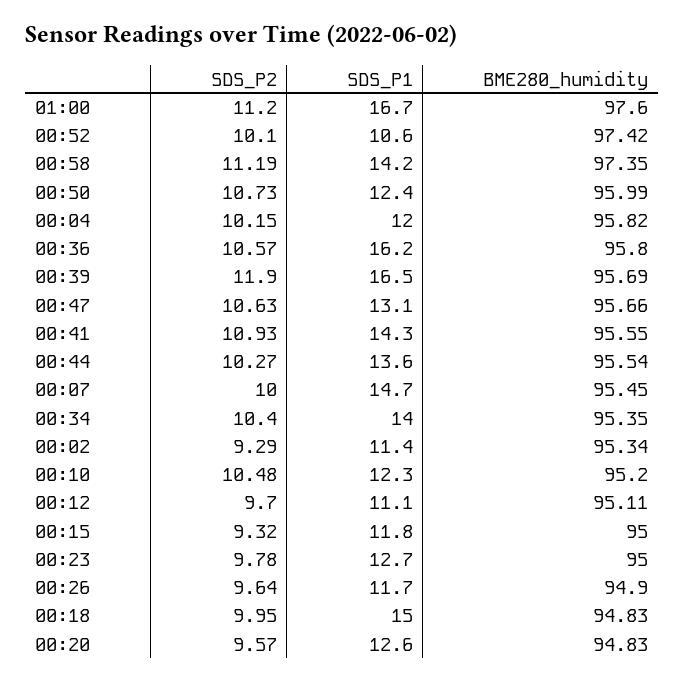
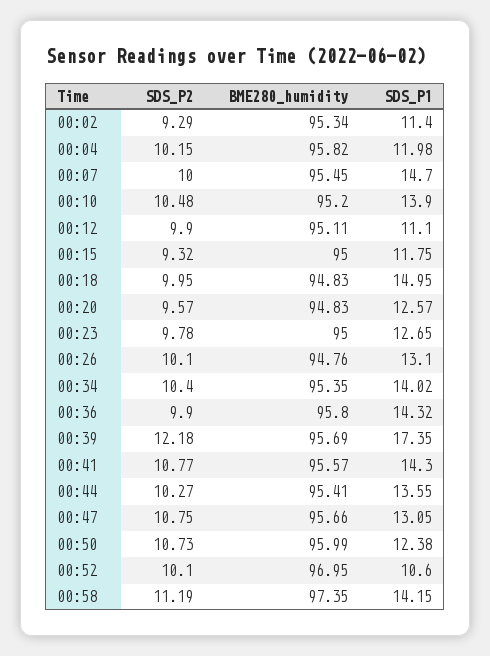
SDS_P2, 01:00: 11.2 -> none
SDS_P1, 01:00: 16.7 -> none
BME280_humidity, 01:00: 97.6 -> none
BME280_humidity, 00:52: 97.42 -> 96.95
SDS_P2, 00:36: 10.57 -> 9.9
SDS_P1, 00:36: 16.2 -> 14.32
SDS_P2, 00:39: 11.9 -> 12.18
SDS_P1, 00:39: 16.5 -> 17.35
SDS_P2, 00:47: 10.63 -> 10.75
SDS_P2, 00:41: 10.93 -> 10.77
BME280_humidity, 00:41: 95.55 -> 95.57
BME280_humidity, 00:44: 95.54 -> 95.41
SDS_P1, 00:10: 12.3 -> 13.9
SDS_P2, 00:12: 9.7 -> 9.9
SDS_P2, 00:26: 9.64 -> 10.1
SDS_P1, 00:26: 11.7 -> 13.1
BME280_humidity, 00:26: 94.9 -> 94.76

